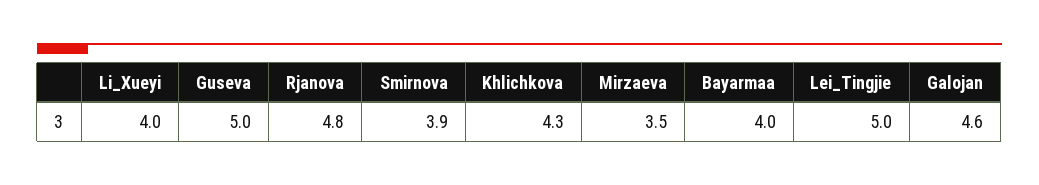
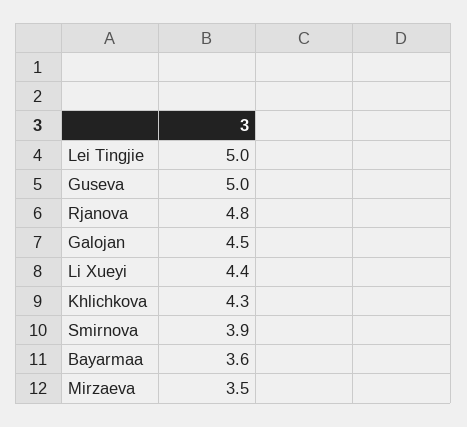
Li_Xueyi: 4 -> 4.4
Bayarmaa: 4 -> 3.6
Galojan: 4.6 -> 4.5

